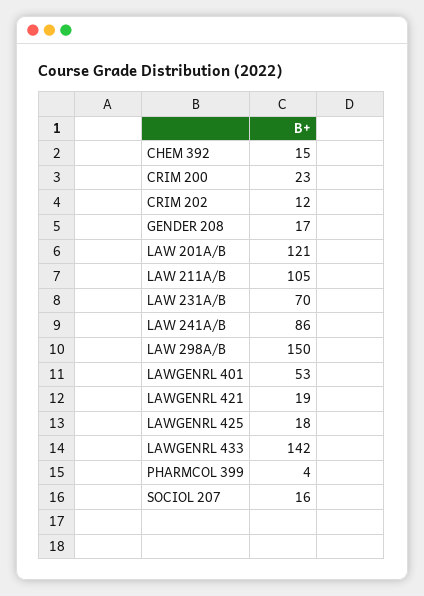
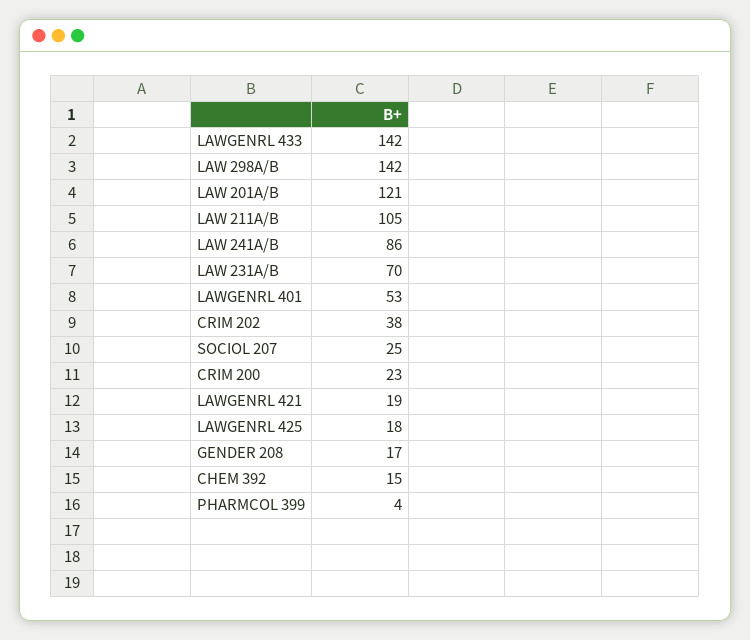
CRIM 202: 12 -> 38
LAW 298A/B: 150 -> 142
SOCIOL 207: 16 -> 25

